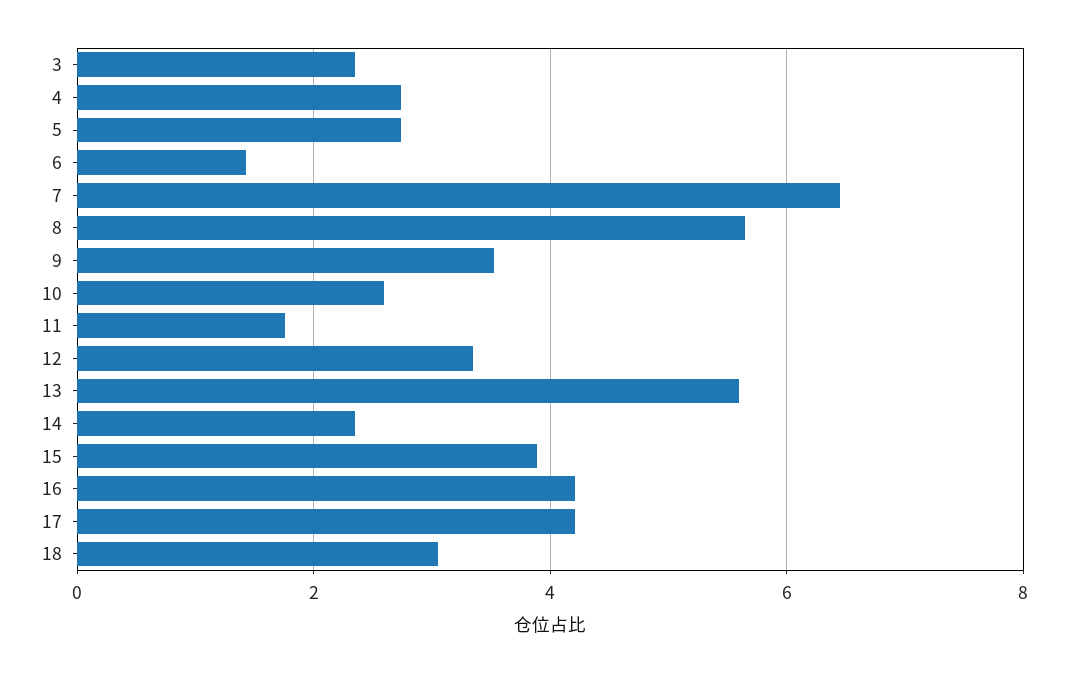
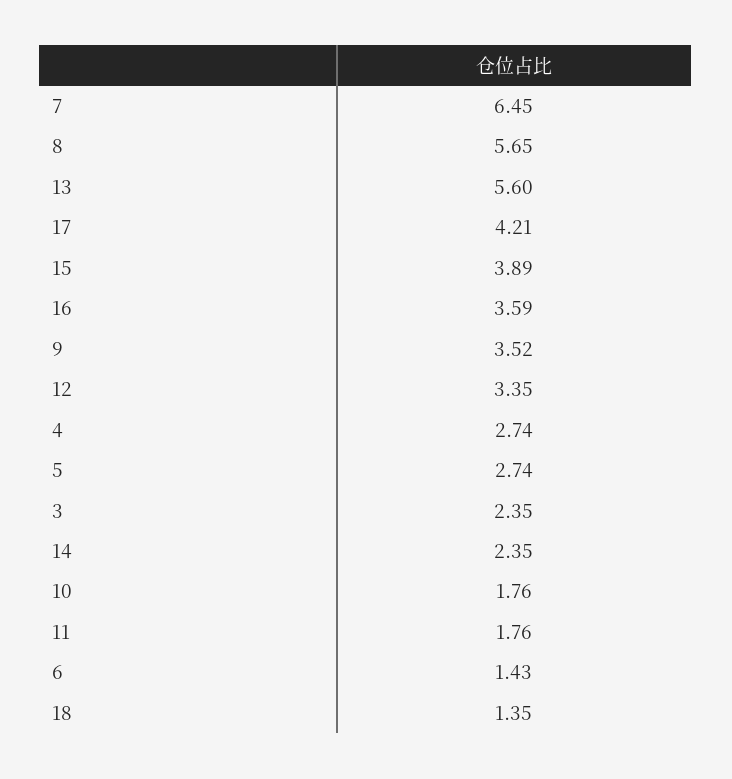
10: 2.6 -> 1.76
16: 4.2 -> 3.59
18: 3 -> 1.35

